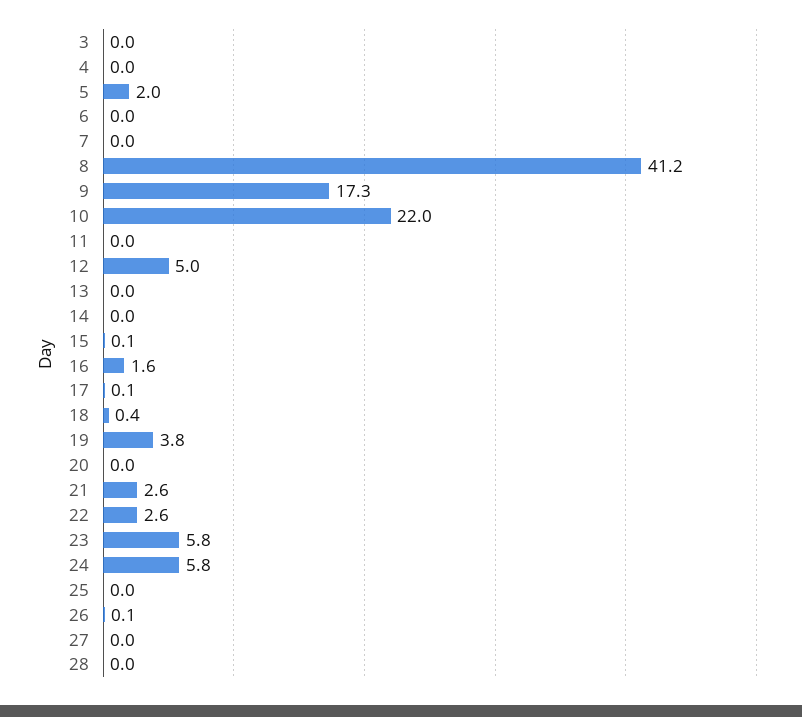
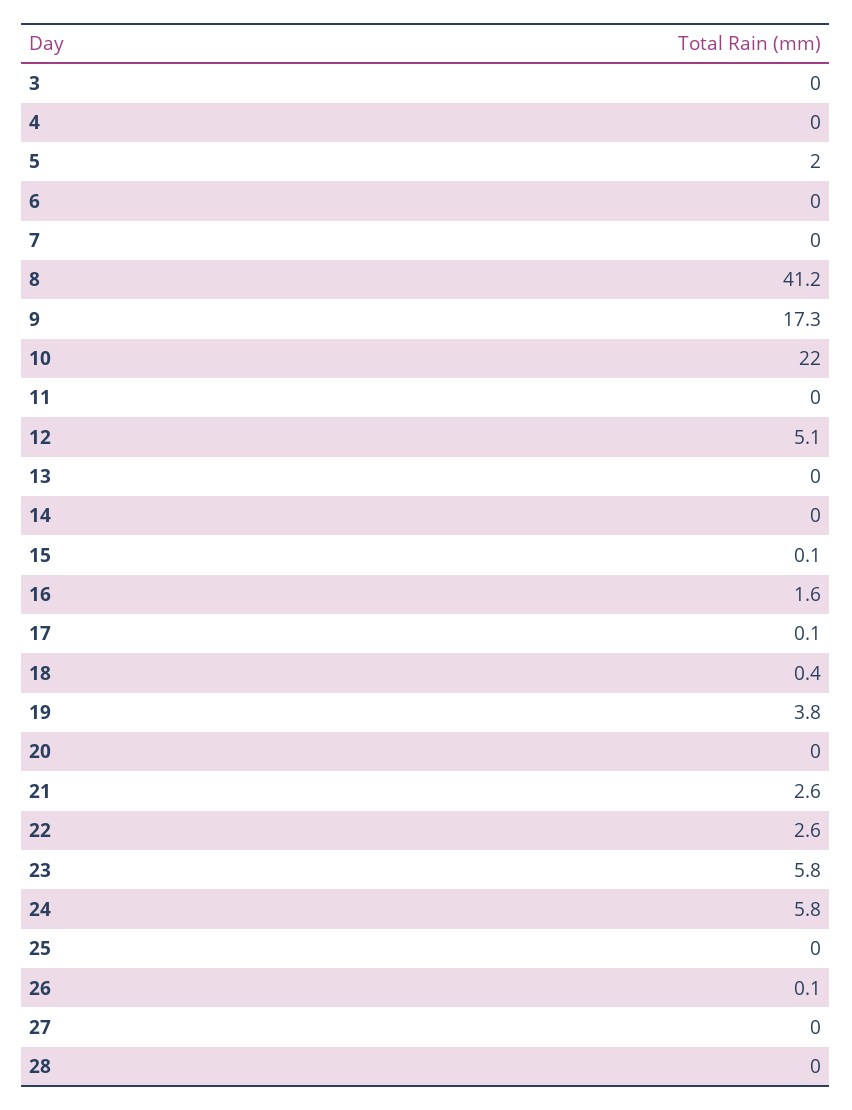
12: 5 -> 5.1

